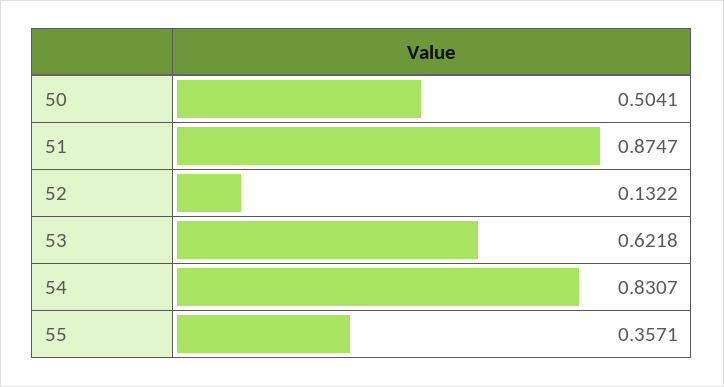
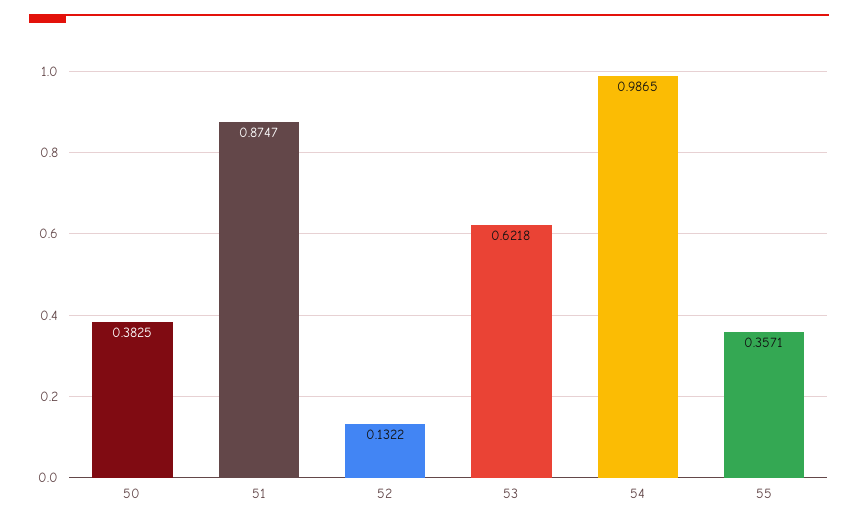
50: 0.5041 -> 0.3825
54: 0.8307 -> 0.9865

